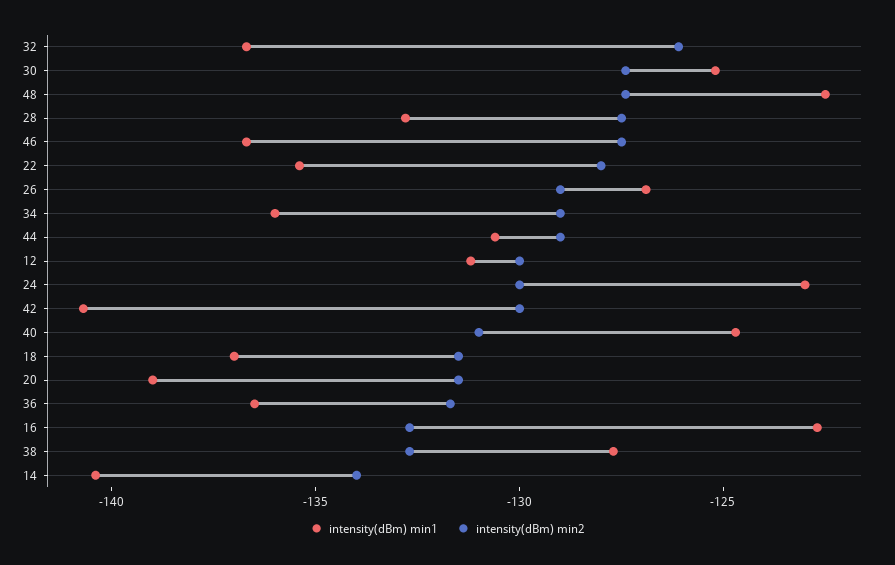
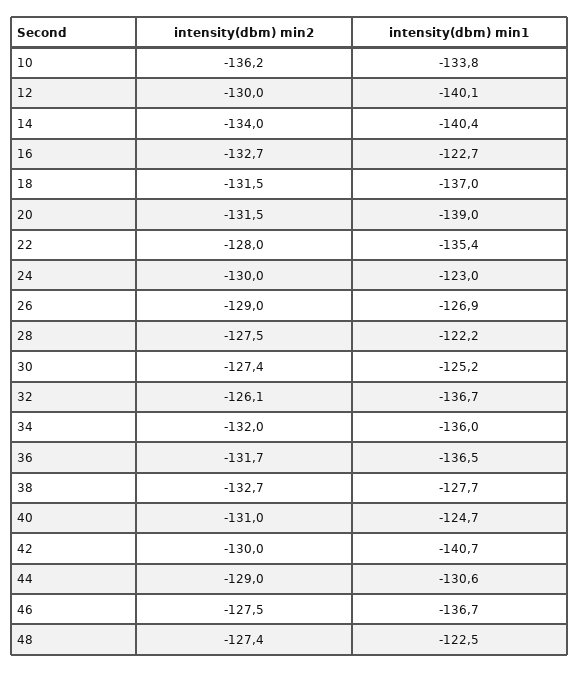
intensity(dBm) min1, 28: -133 -> -122.2
intensity(dBm) min2, 34: -129 -> -132
intensity(dBm) min1, 12: -131 -> -140.1
intensity(dBm) min2, 10: none -> -136.2
intensity(dBm) min1, 10: none -> -133.8

